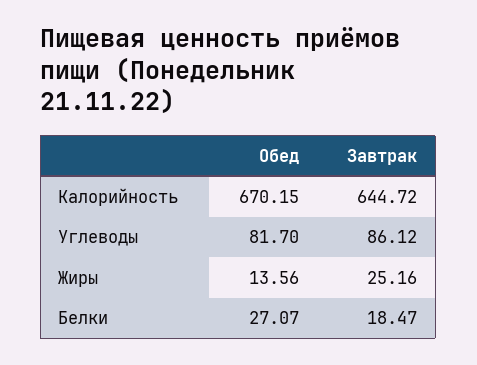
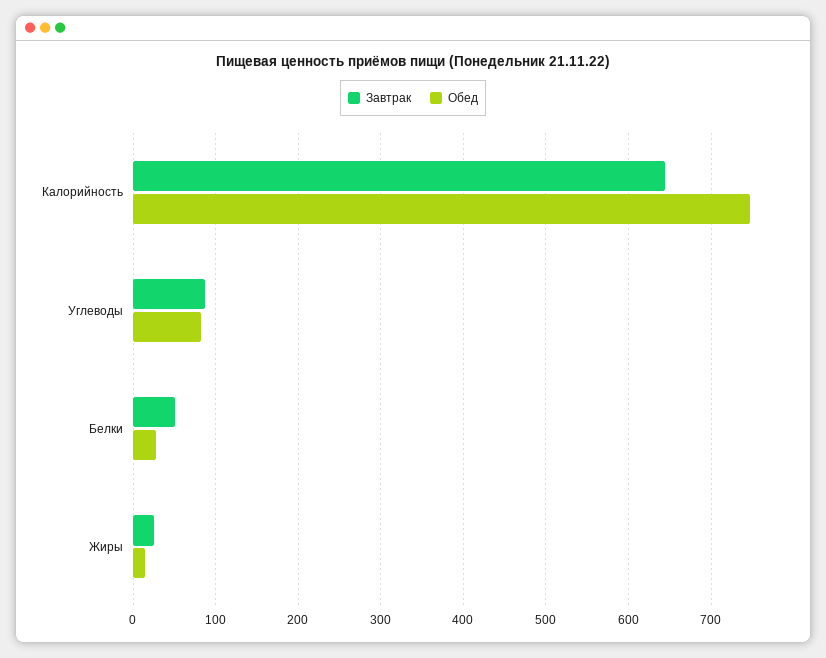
Обед, Калорийность: 670.15 -> 750
Завтрак, Белки: 18.47 -> 50

